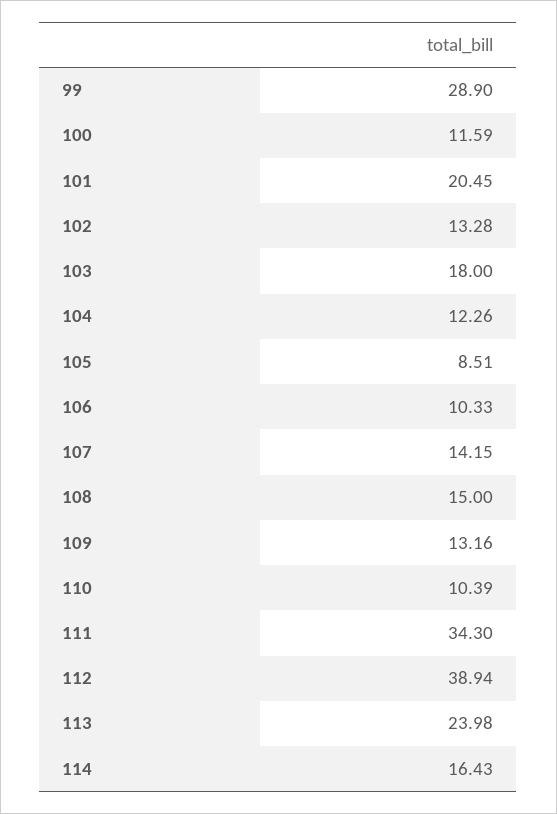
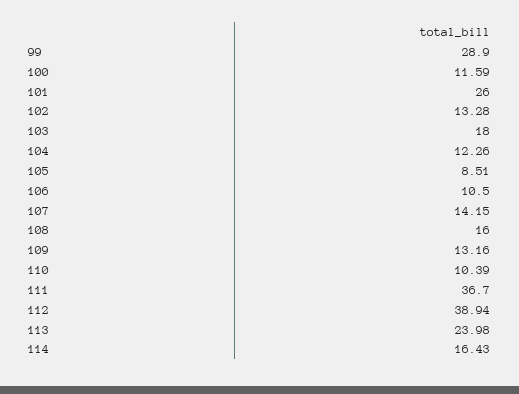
101: 20.45 -> 26
106: 10.33 -> 10.5
108: 15 -> 16
111: 34.3 -> 36.7

